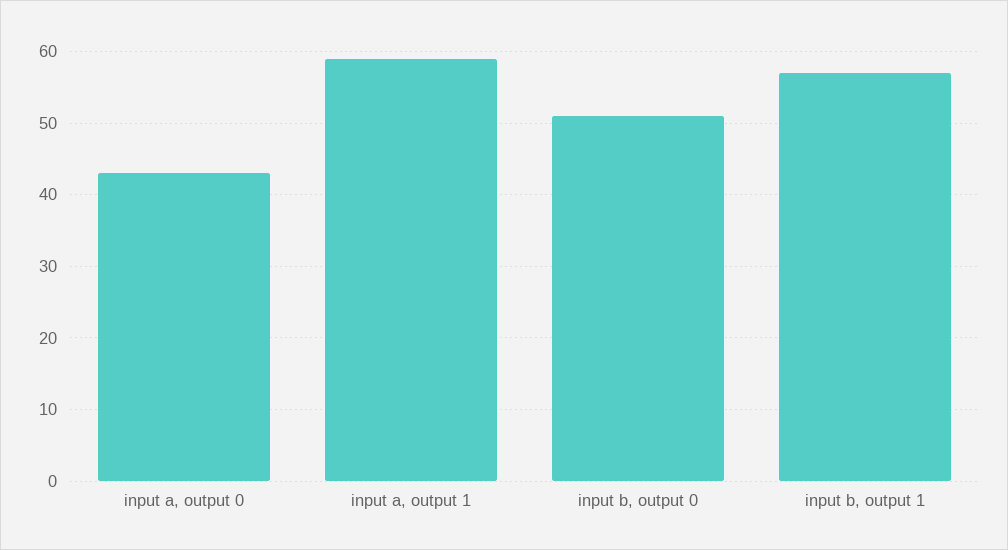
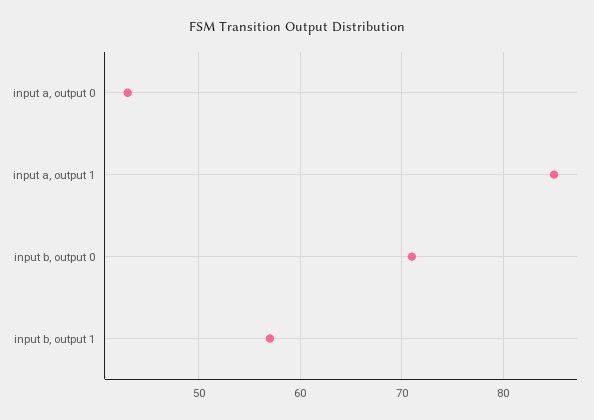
input a, output 1: 59 -> 85
input b, output 0: 51 -> 71

